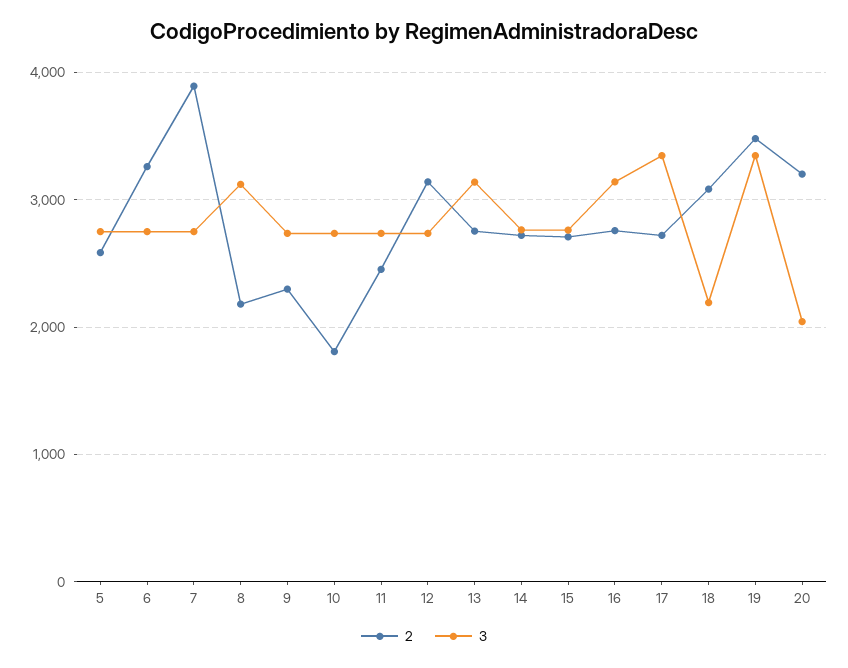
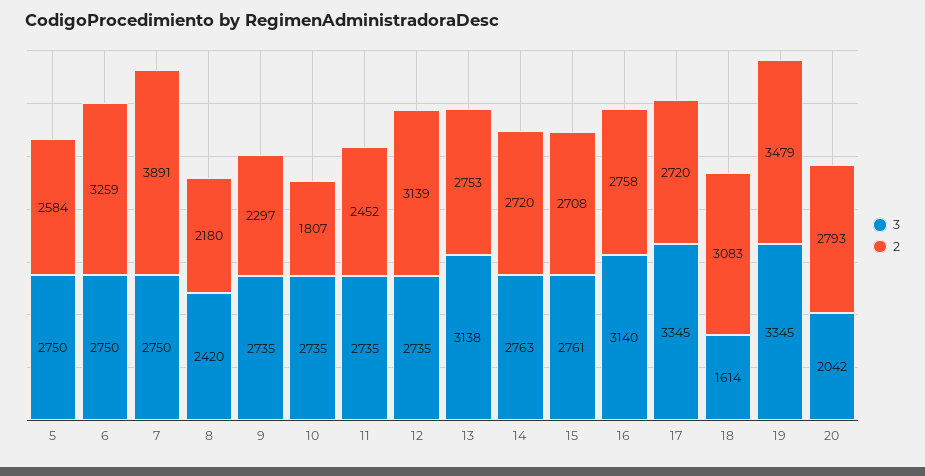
3, 8: 3100 -> 2420
3, 18: 2200 -> 1614
2, 20: 3200 -> 2793

